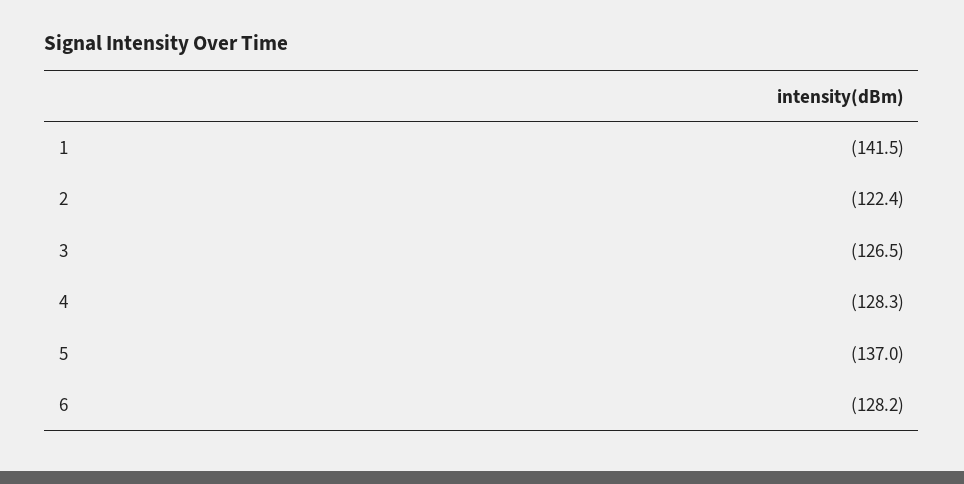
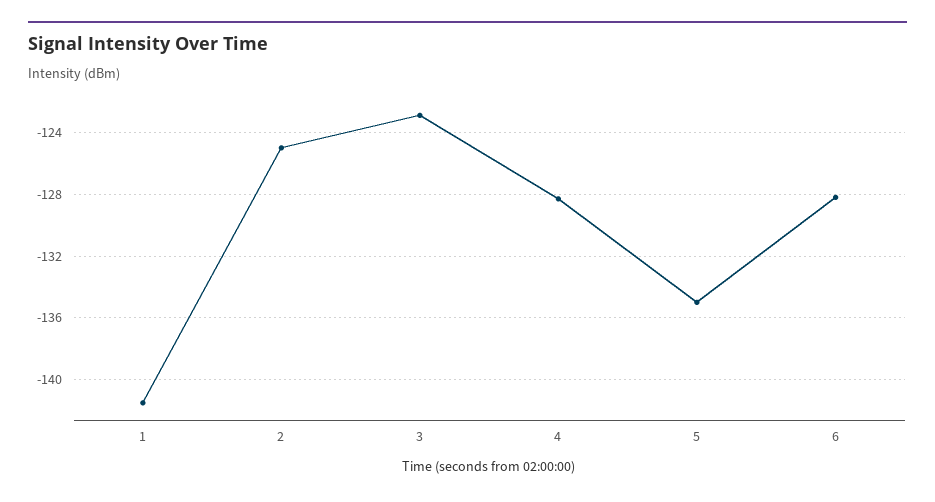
2: -122.4 -> -125
3: -126.5 -> -123
5: -137 -> -135

